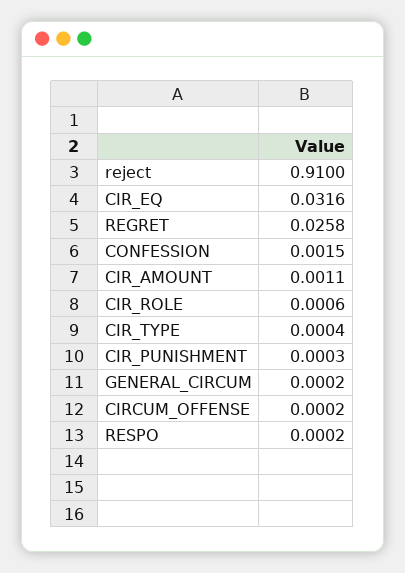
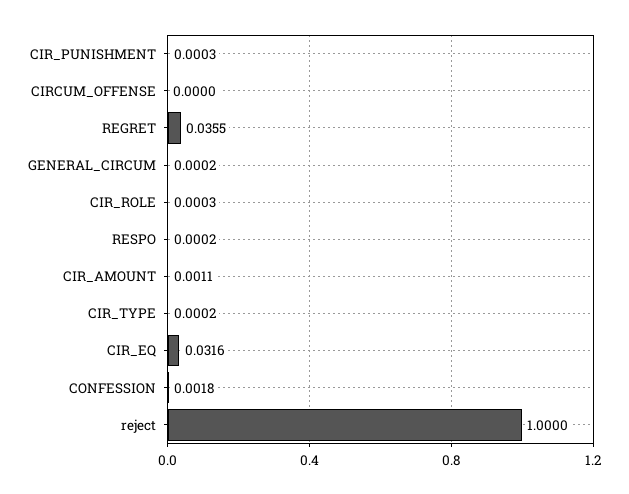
reject: 0.91 -> 1
REGRET: 0.0258 -> 0.0355
CONFESSION: 0.0015 -> 0.0018
CIR_ROLE: 0.0006 -> 0.0003
CIR_TYPE: 0.0004 -> 0.0002
CIRCUM_OFFENSE: 0.0002 -> 0

